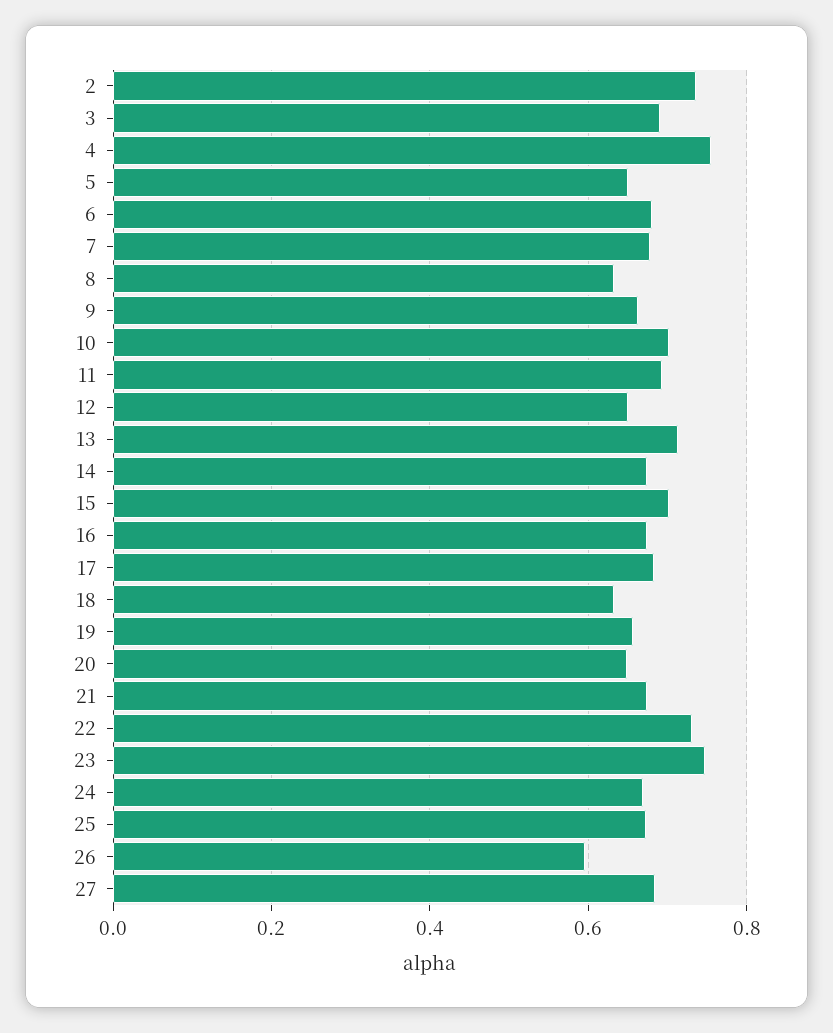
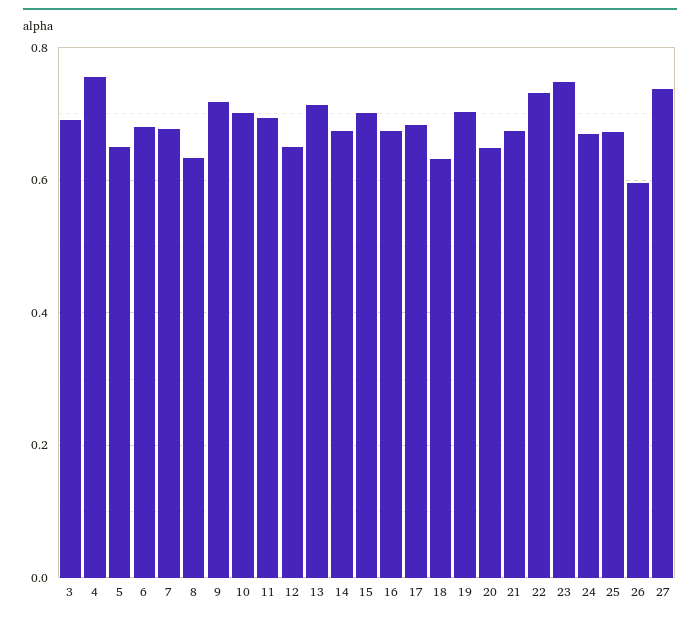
2: 0.74 -> none
9: 0.66 -> 0.72
19: 0.66 -> 0.7
27: 0.68 -> 0.74

